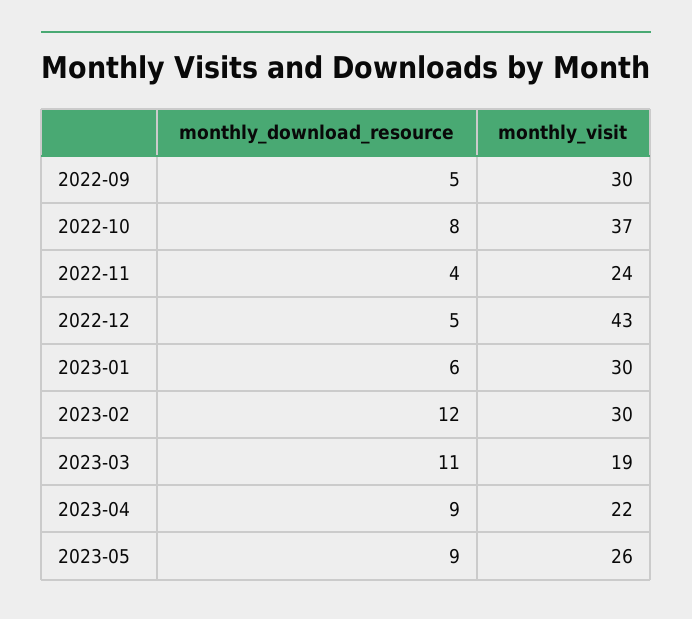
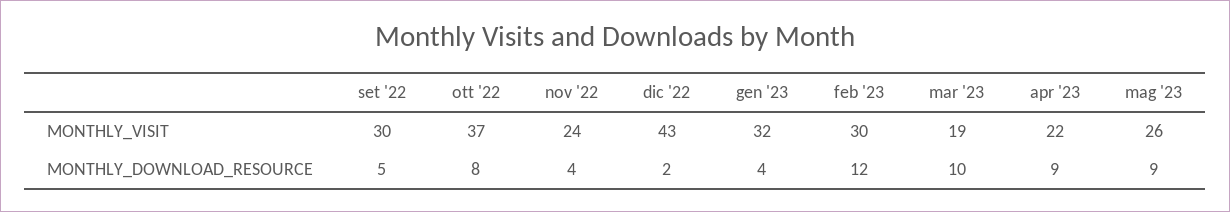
monthly_download_resource, 2022-12: 5 -> 2
monthly_download_resource, 2023-01: 6 -> 4
monthly_visit, 2023-01: 30 -> 32
monthly_download_resource, 2023-03: 11 -> 10

